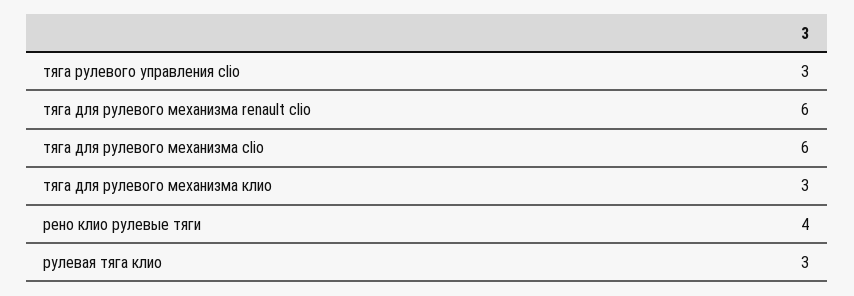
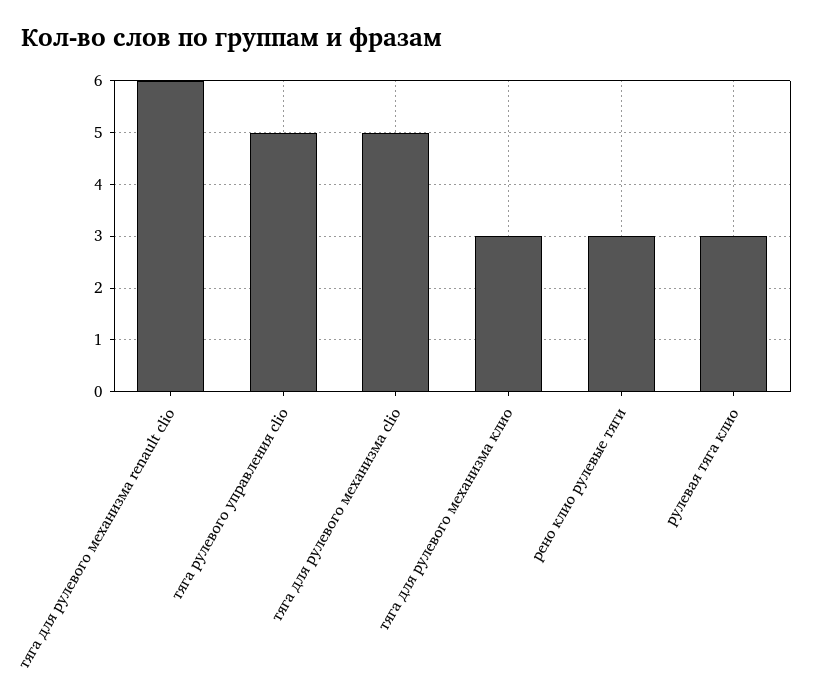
тяга рулевого управления clio: 3 -> 5
тяга для рулевого механизма clio: 6 -> 5
рено клио рулевые тяги: 4 -> 3

